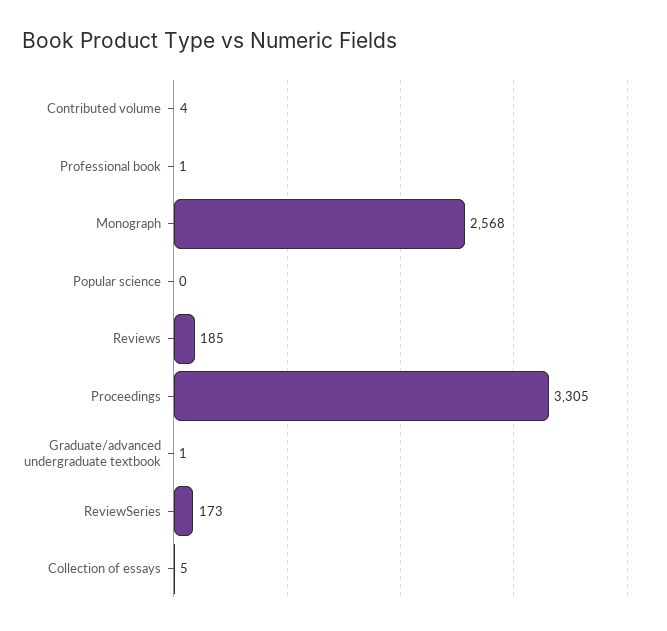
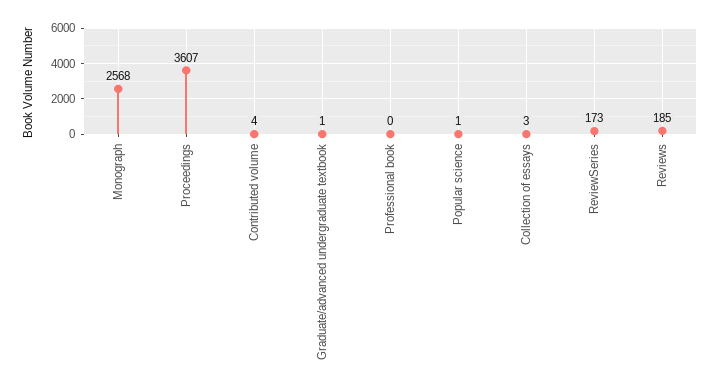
Professional book: 1 -> 0
Popular science: 0 -> 1
Proceedings: 3305 -> 3607
Collection of essays: 5 -> 3

